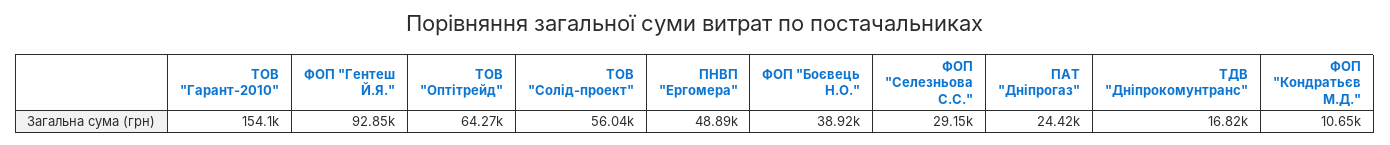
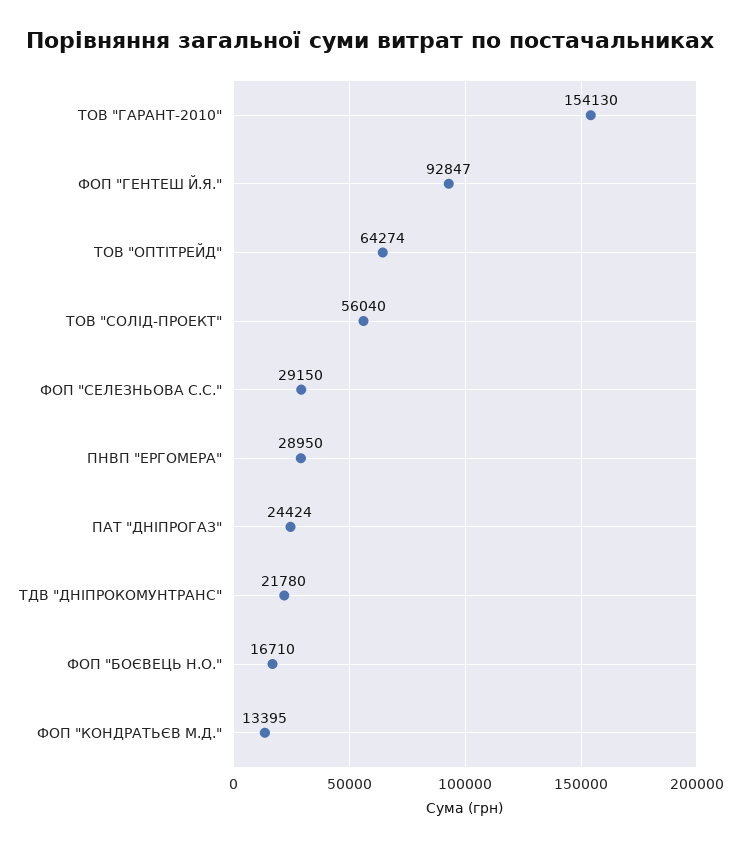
ПНВП "Ергомера": 48890 -> 28950
ФОП "Боєвець Н.О.": 38920 -> 16710
ТДВ "Дніпрокомунтранс": 16820 -> 21780
ФОП "Кондратьєв М.Д.": 10650 -> 13395

